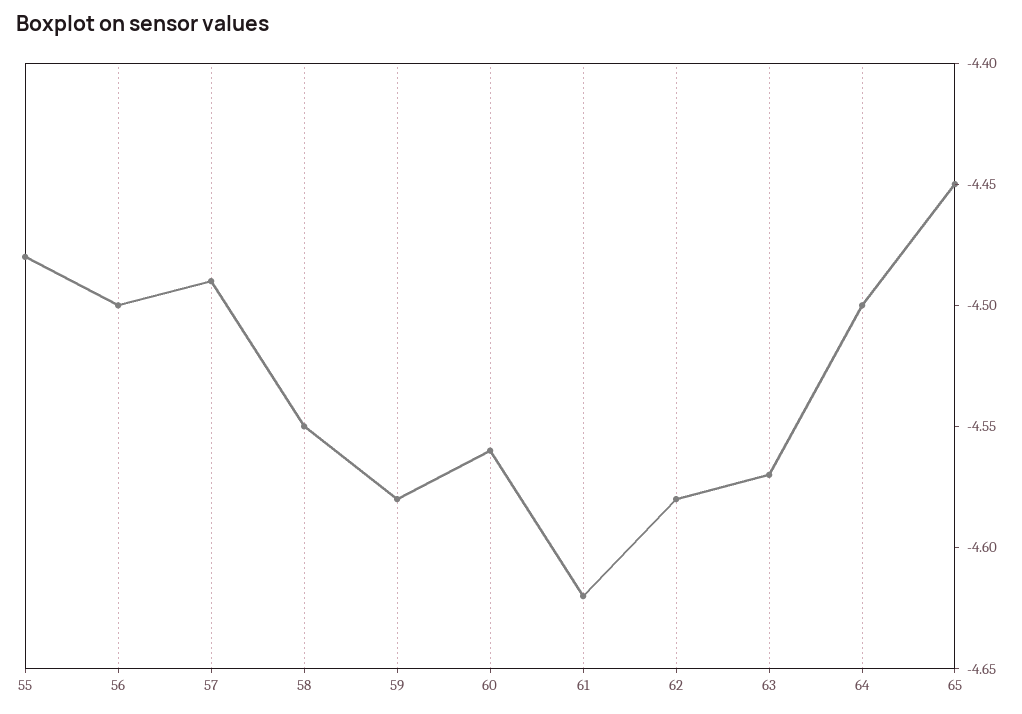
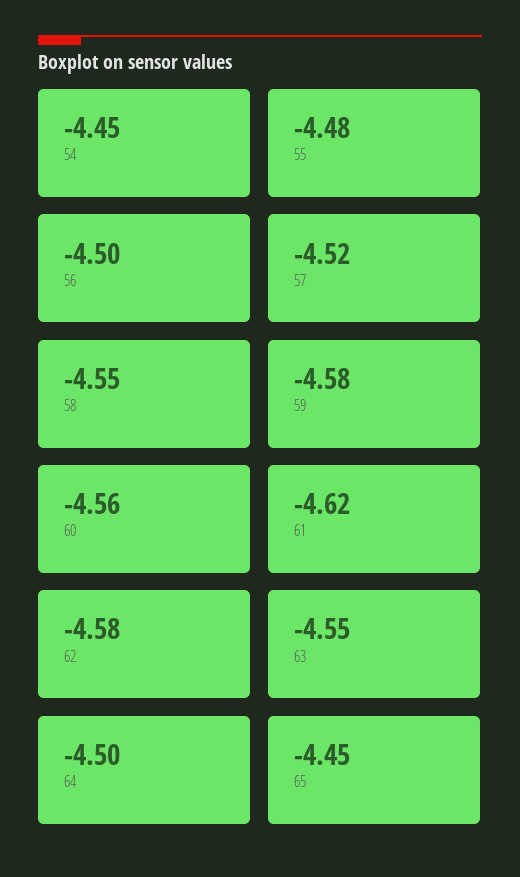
57: -4.49 -> -4.52
63: -4.57 -> -4.55
54: none -> -4.45

